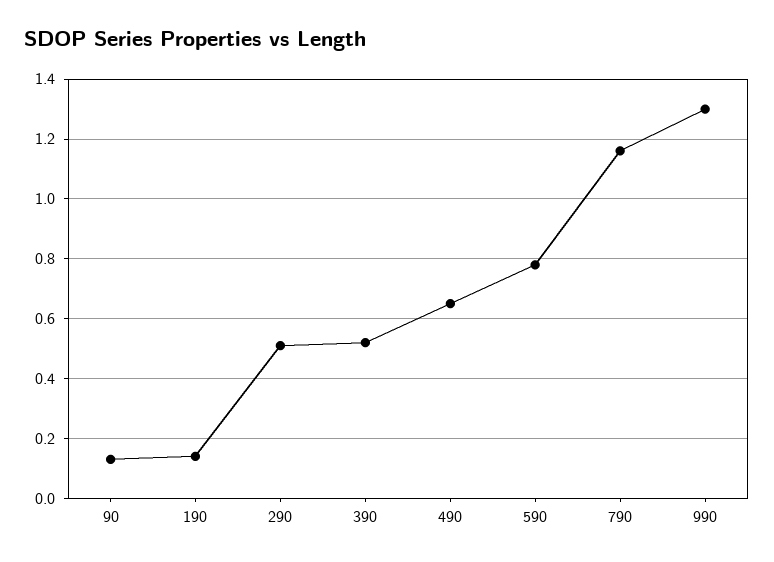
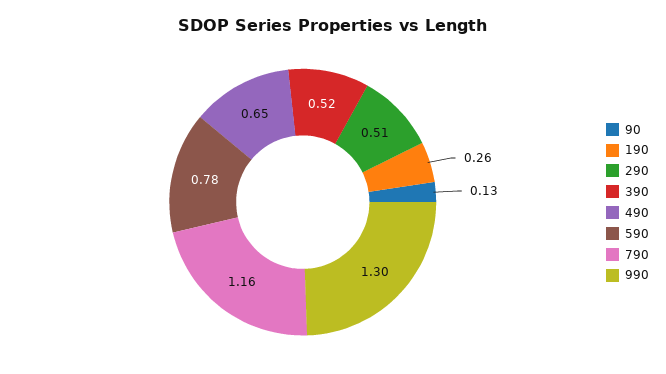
190: 0.15 -> 0.26

